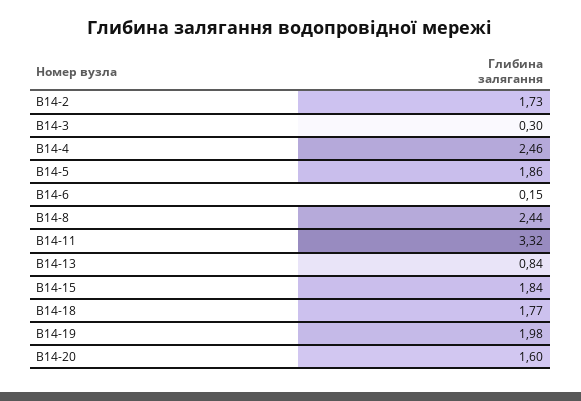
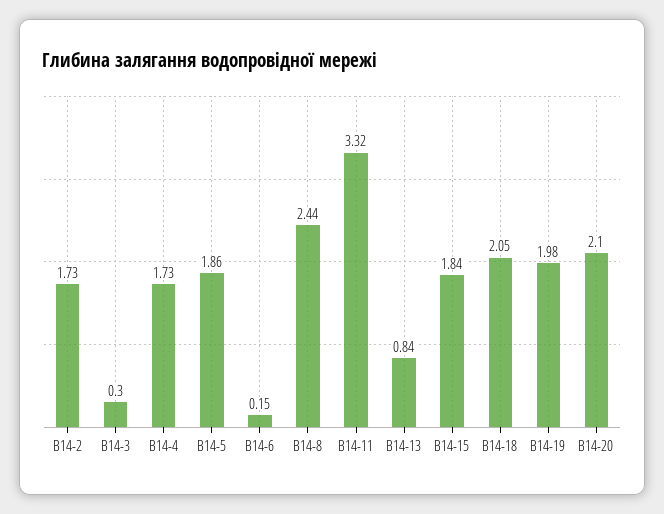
В14-4: 2.46 -> 1.73
В14-18: 1.77 -> 2.05
В14-20: 1.6 -> 2.1

